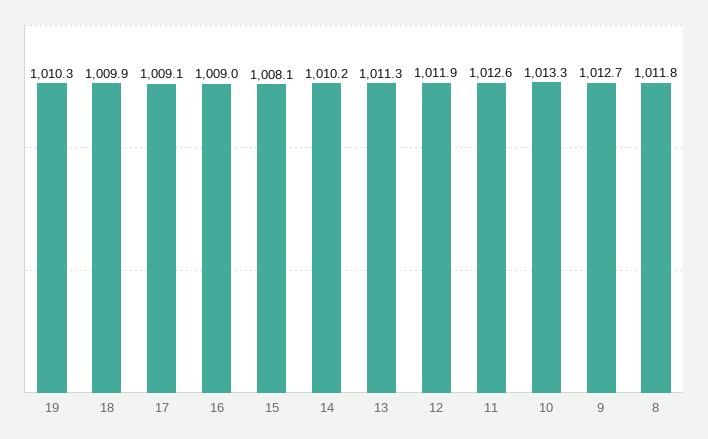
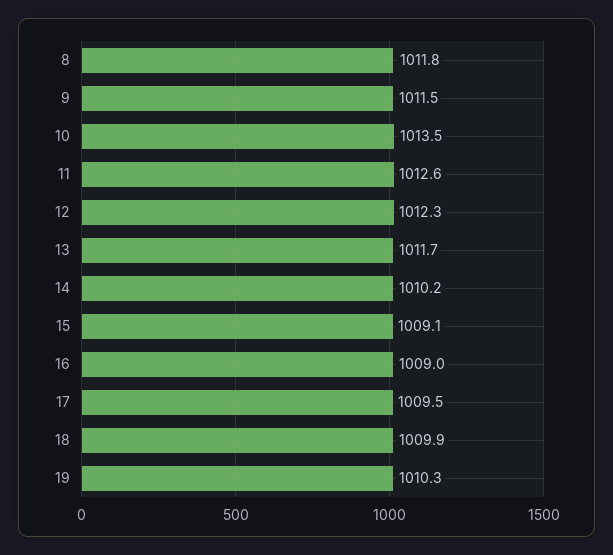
17: 1009.1 -> 1009.5
15: 1008.1 -> 1009.1
13: 1011.3 -> 1011.7
12: 1011.9 -> 1012.3
10: 1013.3 -> 1013.5
9: 1012.7 -> 1011.5

